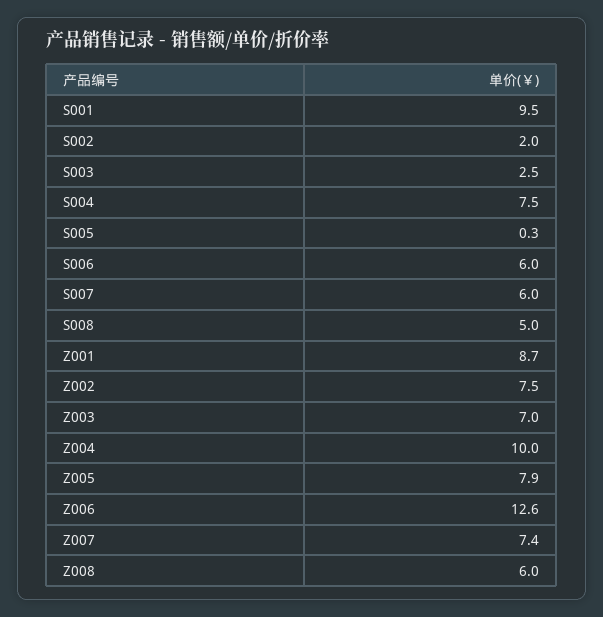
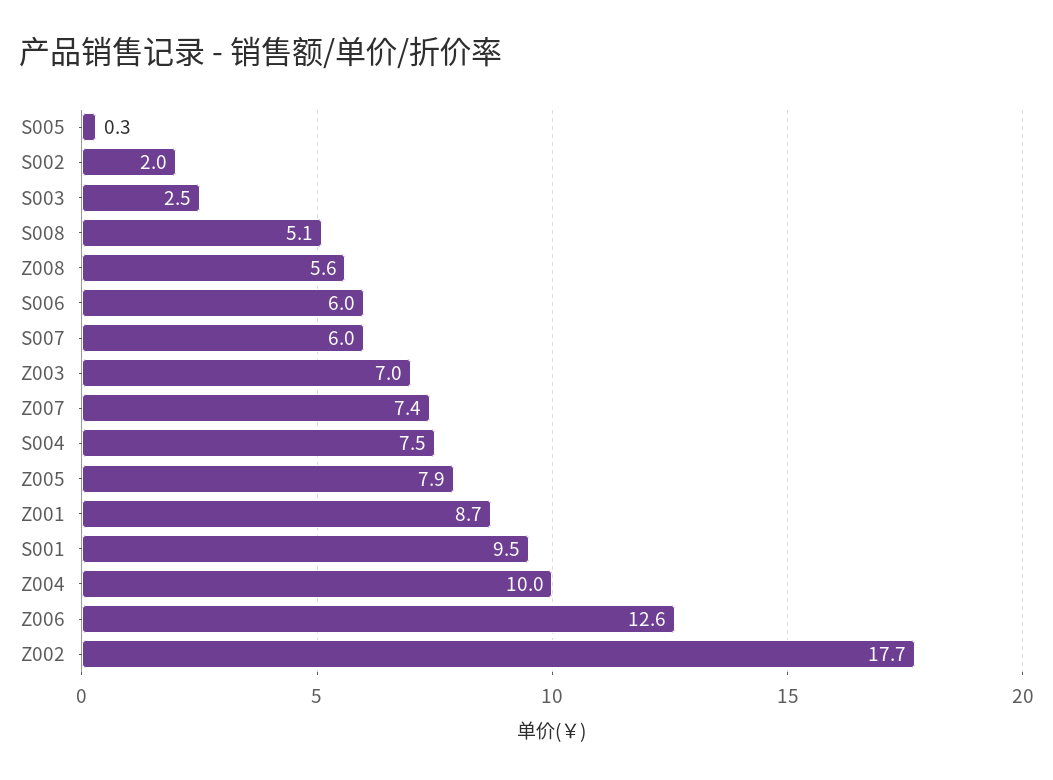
S008: 5 -> 5.1
Z002: 7.5 -> 17.7
Z008: 6 -> 5.6

